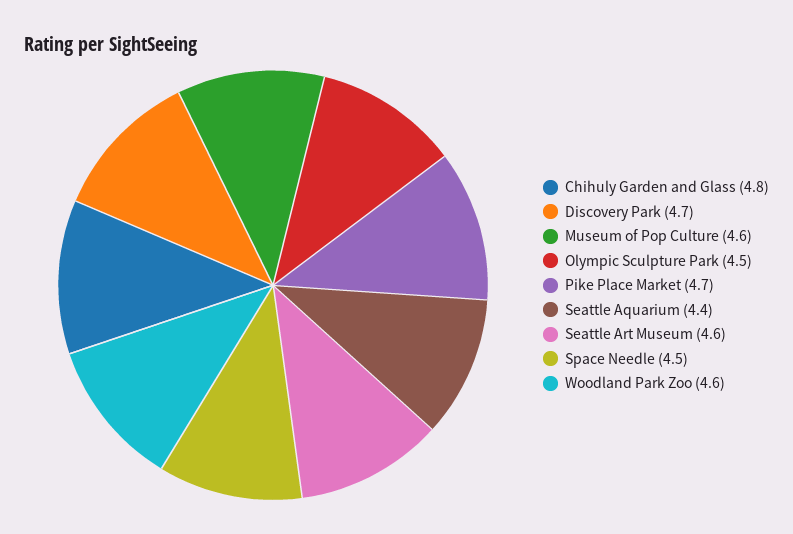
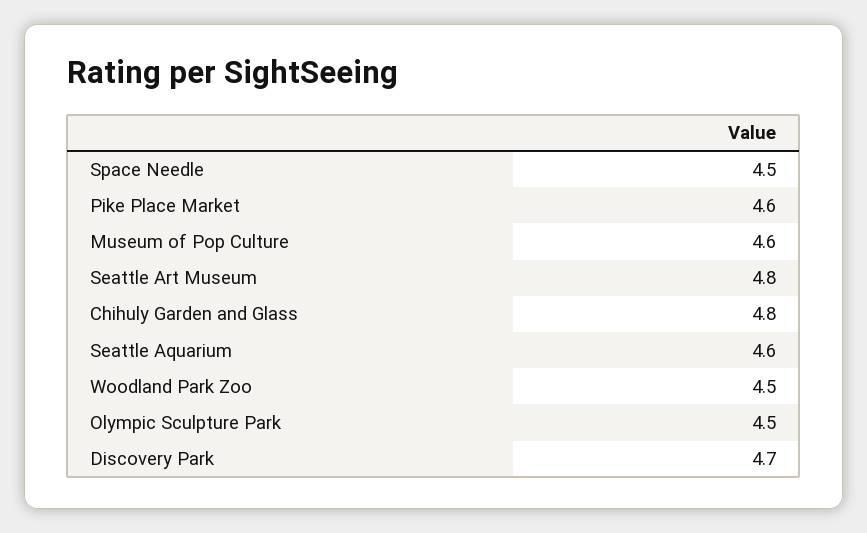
Pike Place Market: 4.7 -> 4.6
Seattle Aquarium: 4.4 -> 4.6
Seattle Art Museum: 4.6 -> 4.8
Woodland Park Zoo: 4.6 -> 4.5

